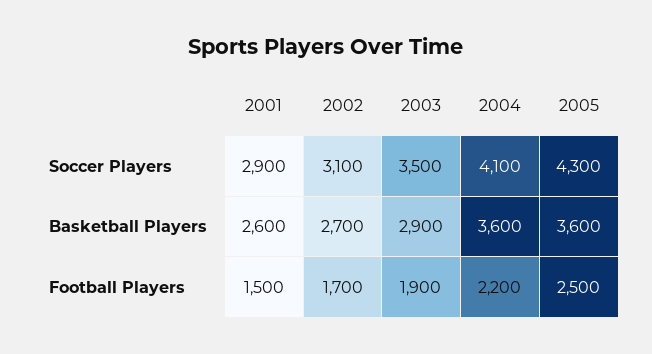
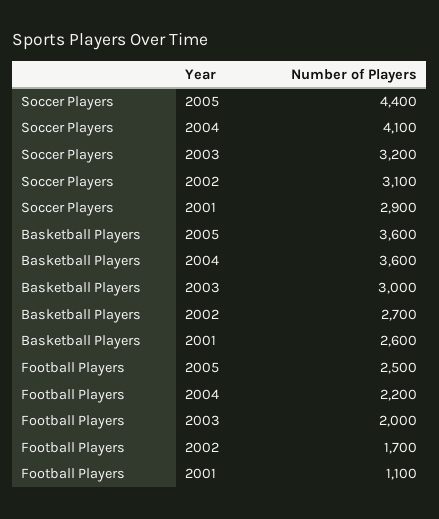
2003, Soccer Players: 3500 -> 3200
2005, Soccer Players: 4300 -> 4400
2003, Basketball Players: 2900 -> 3000
2001, Football Players: 1500 -> 1100
2003, Football Players: 1900 -> 2000

